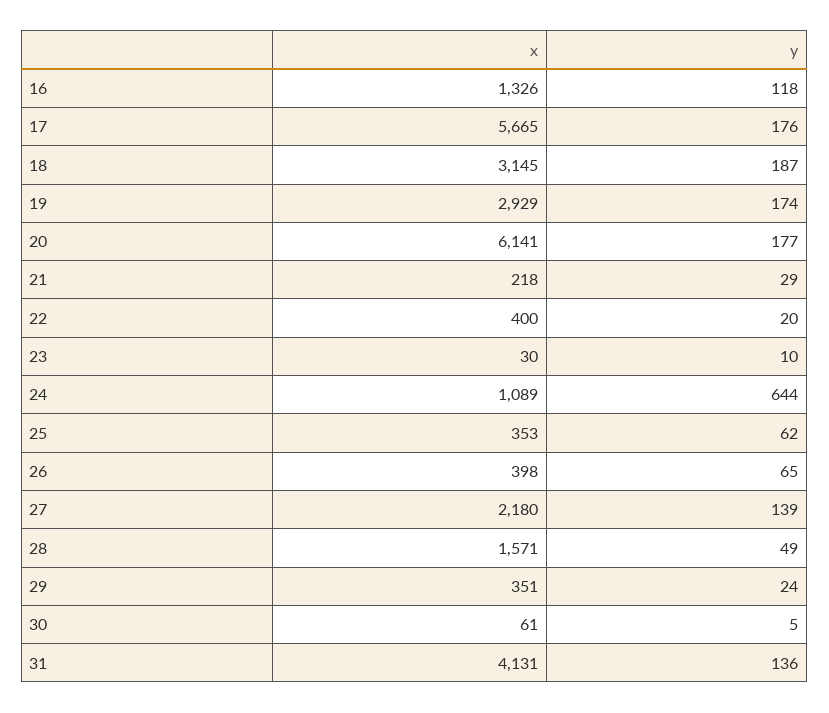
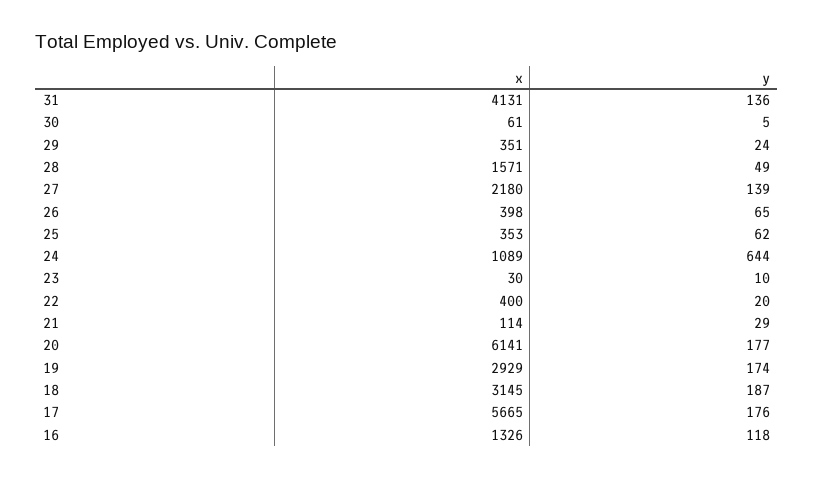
x, 21: 218 -> 114

